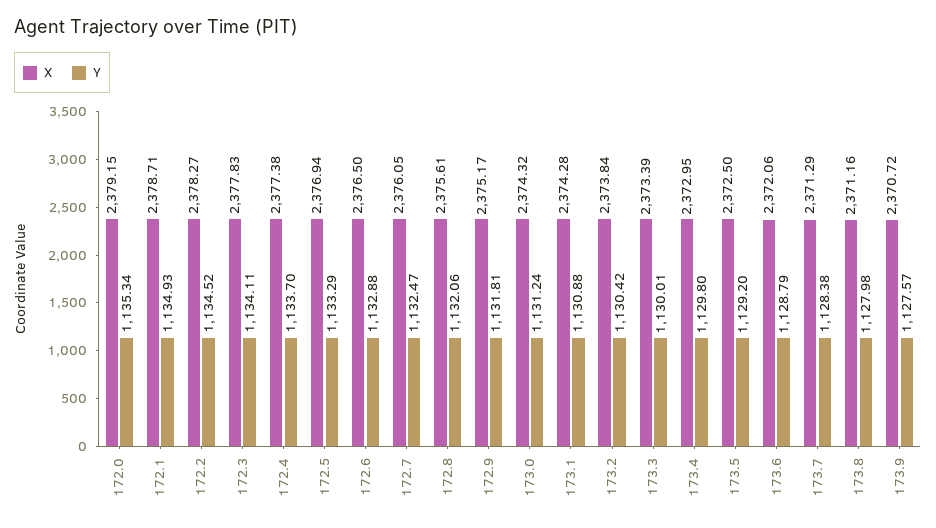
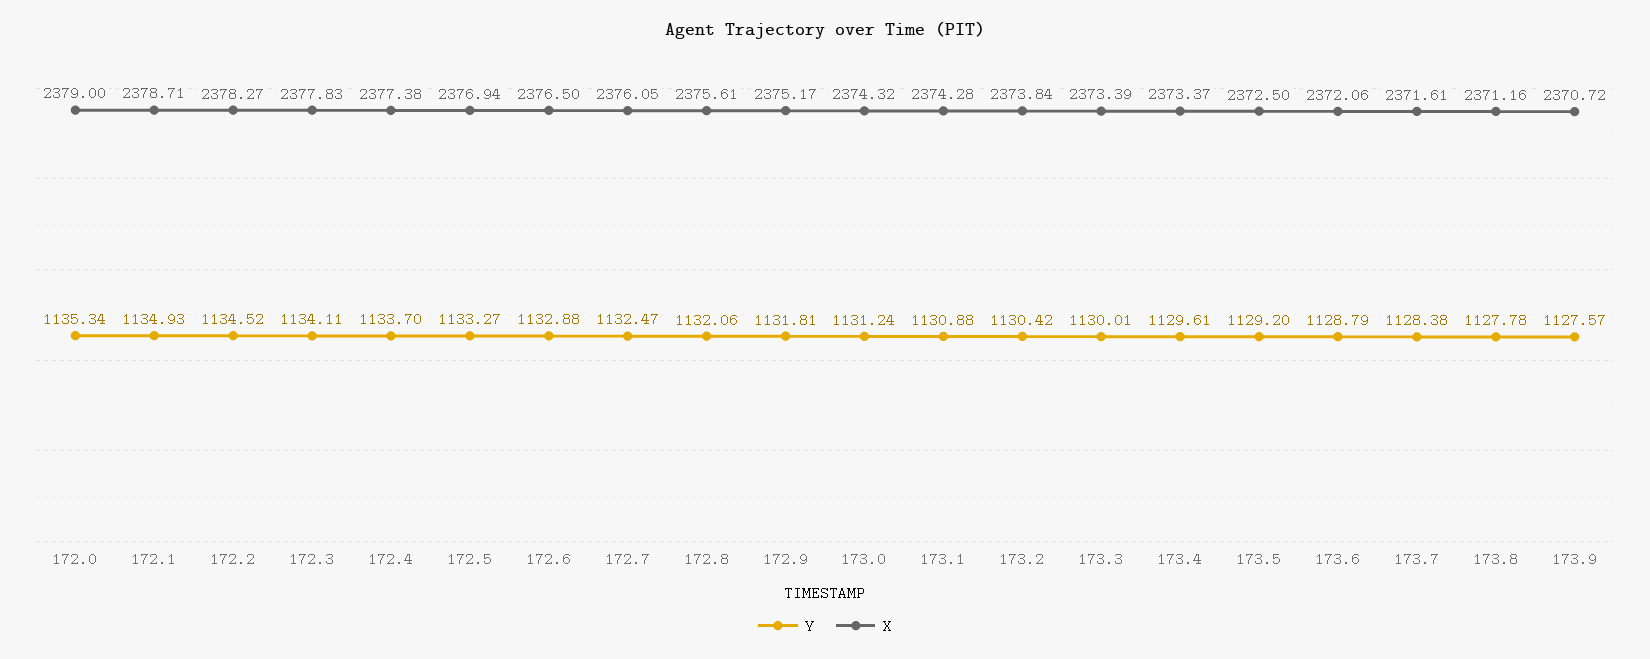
X, 172.0: 2379.15 -> 2379
Y, 172.5: 1133.29 -> 1133.27
X, 173.4: 2372.95 -> 2373.37
Y, 173.4: 1129.8 -> 1129.61
X, 173.7: 2371.29 -> 2371.61
Y, 173.8: 1127.98 -> 1127.78

